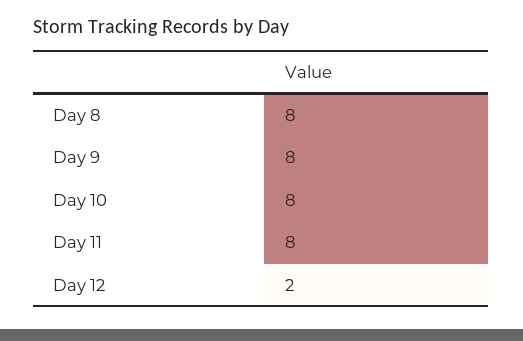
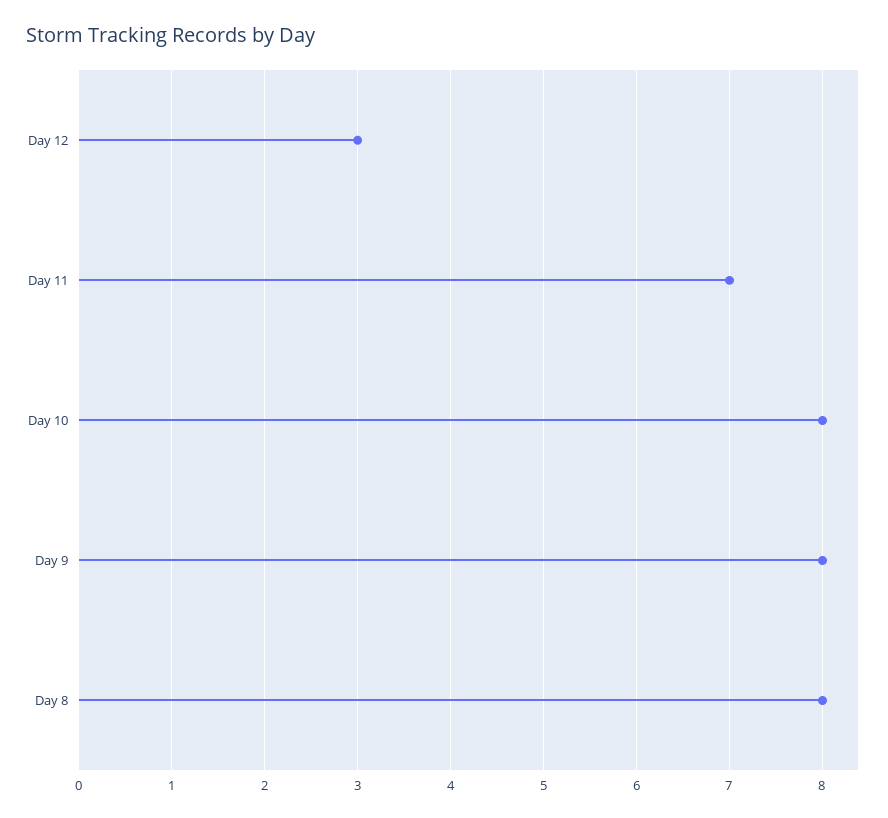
Day 11: 8 -> 7
Day 12: 2 -> 3

